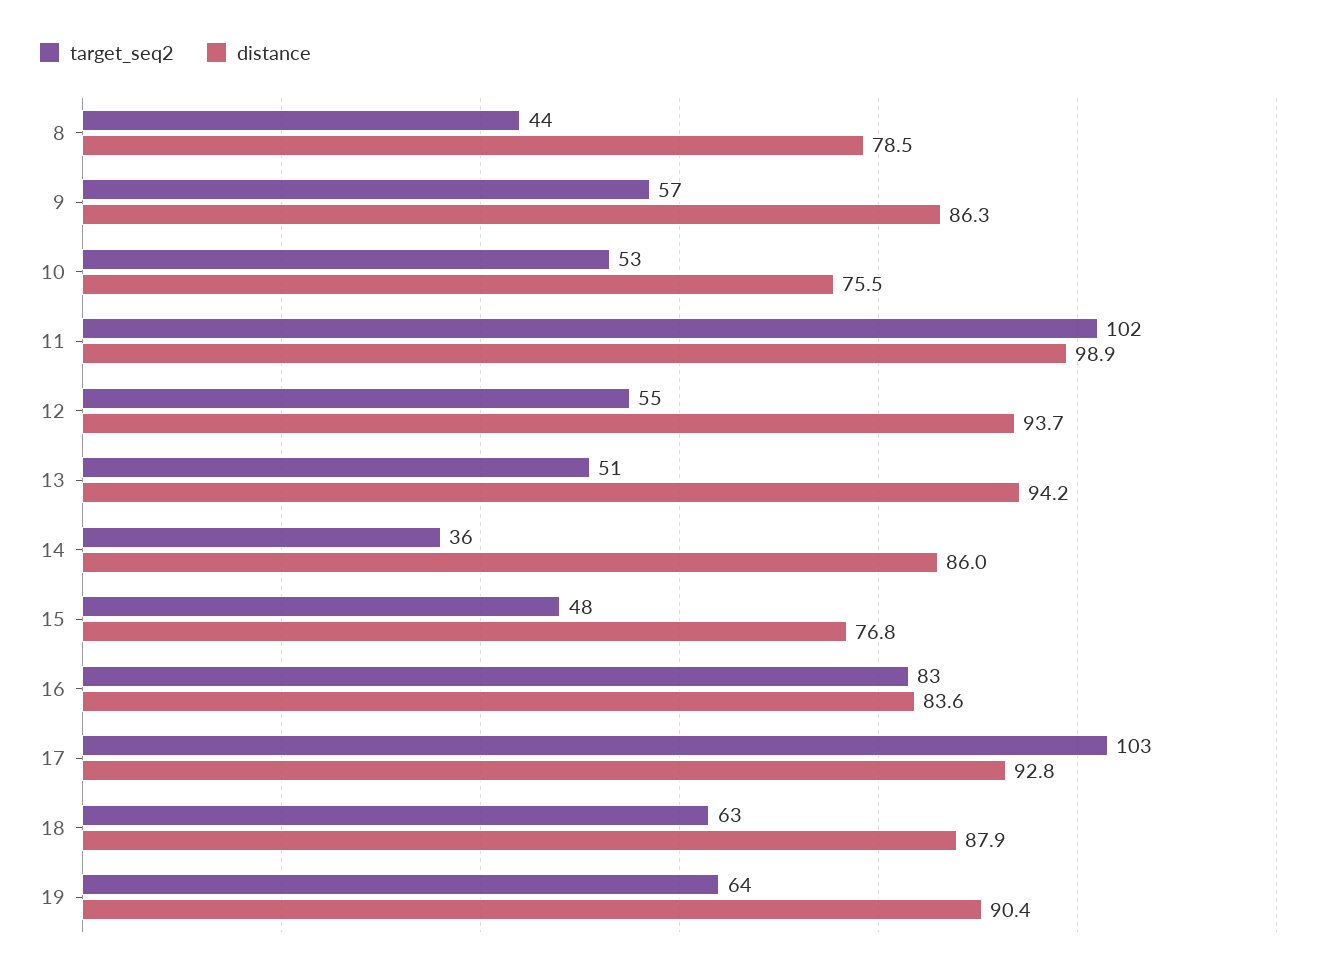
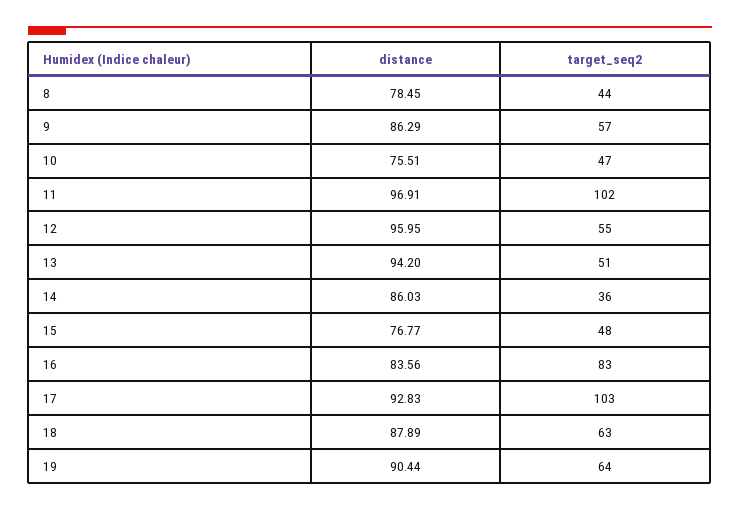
target_seq2, 10: 53 -> 47
distance, 11: 98.9 -> 96.91
distance, 12: 93.7 -> 95.95

